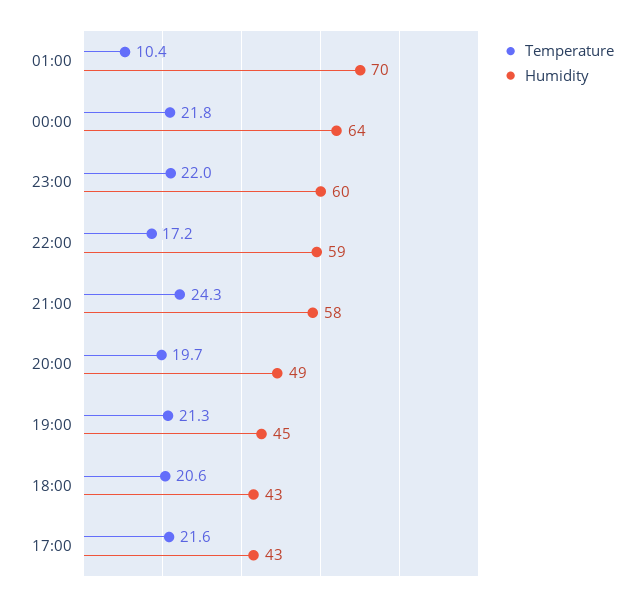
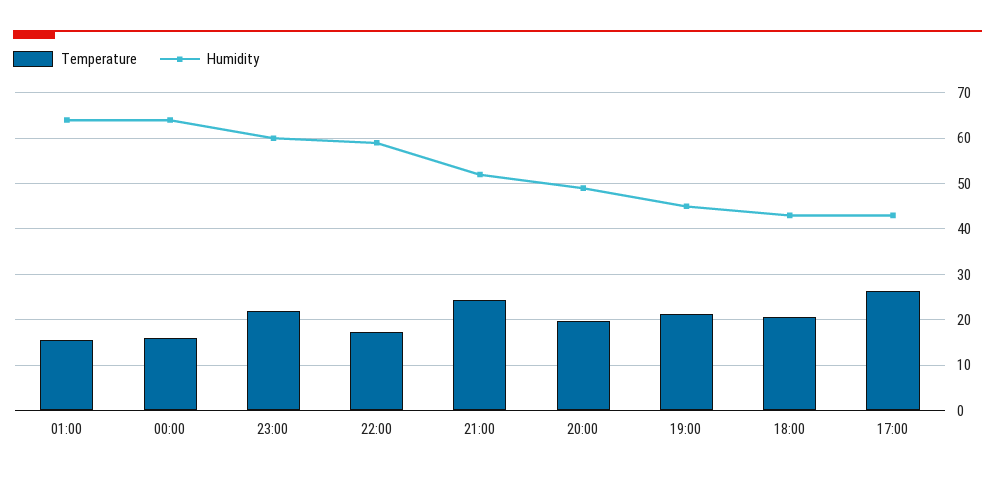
Temperature, 01:00: 10.4 -> 16
Humidity, 01:00: 70 -> 64
Temperature, 00:00: 21.8 -> 16
Humidity, 21:00: 58 -> 52
Temperature, 17:00: 21.6 -> 26

